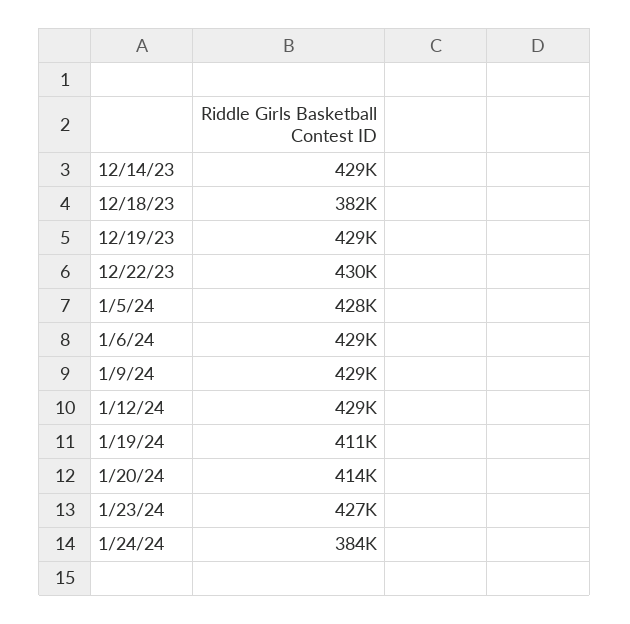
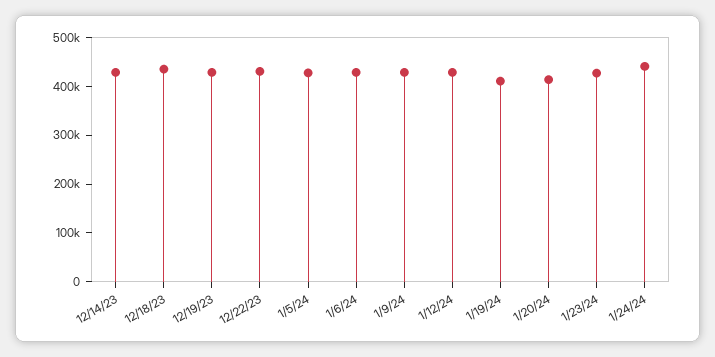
12/18/23: 382000 -> 440000
1/24/24: 384000 -> 440000

